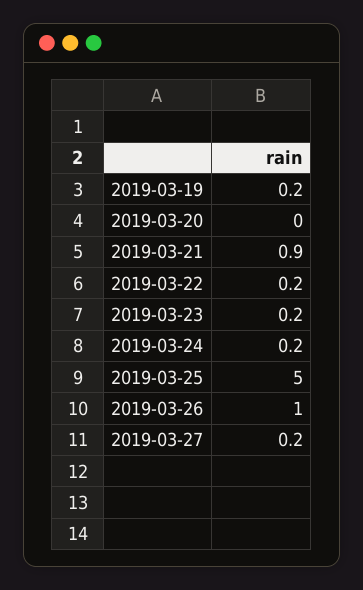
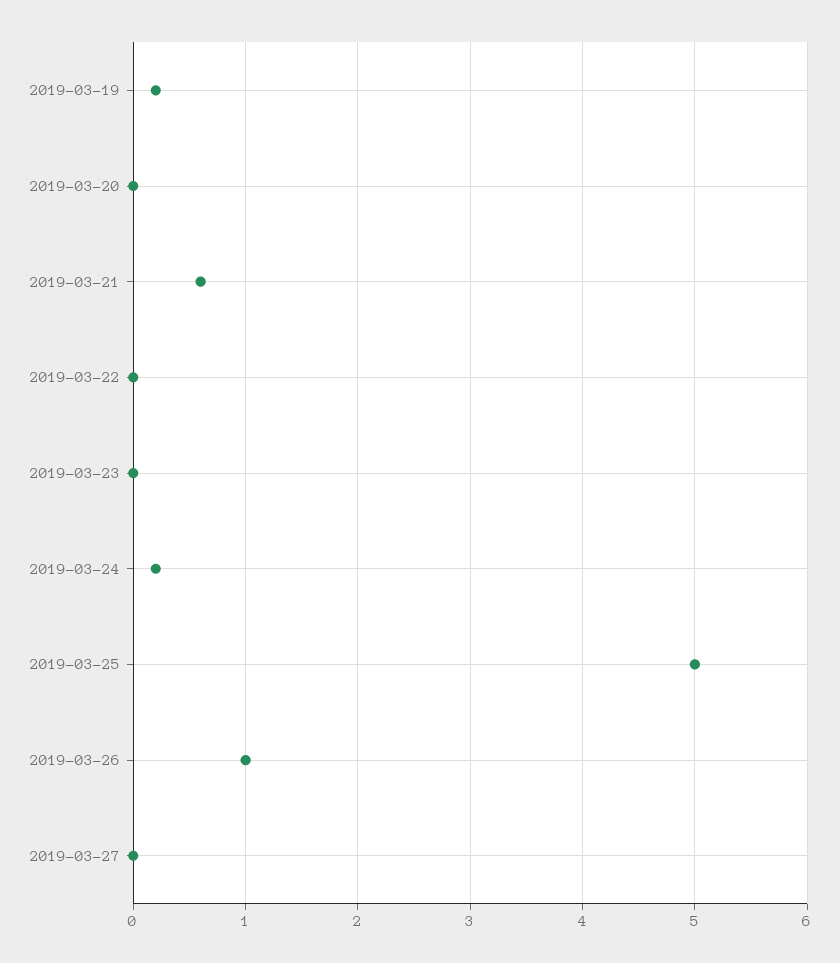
2019-03-21: 0.9 -> 0.6
2019-03-22: 0.2 -> 0
2019-03-23: 0.2 -> 0
2019-03-27: 0.2 -> 0

